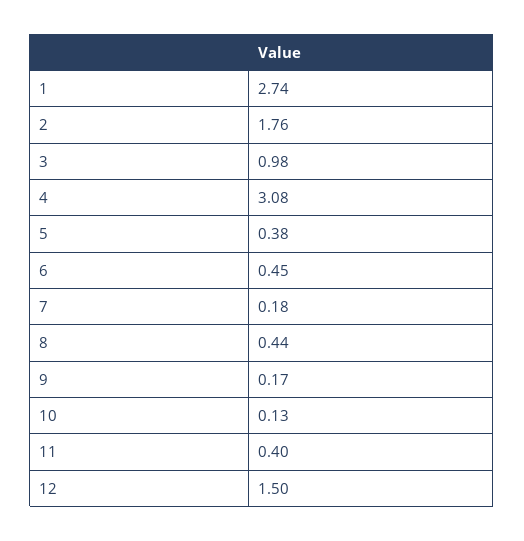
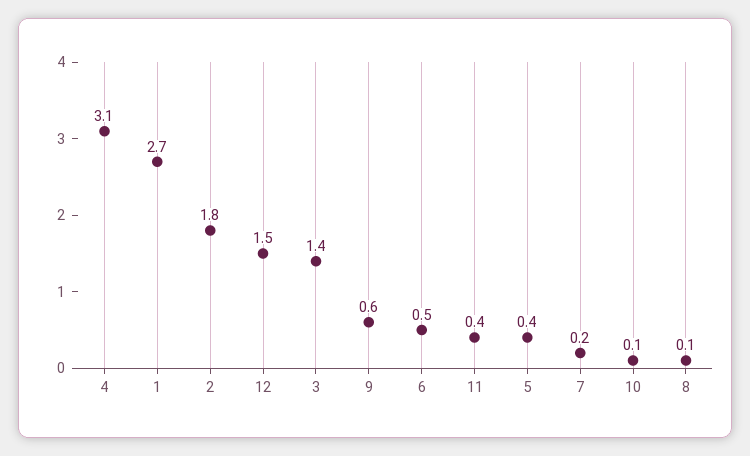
3: 0.98 -> 1.4
8: 0.44 -> 0.1
9: 0.17 -> 0.6

